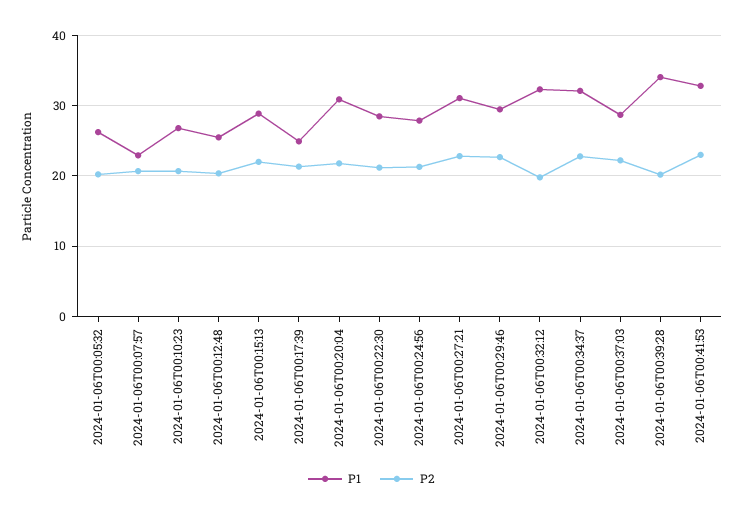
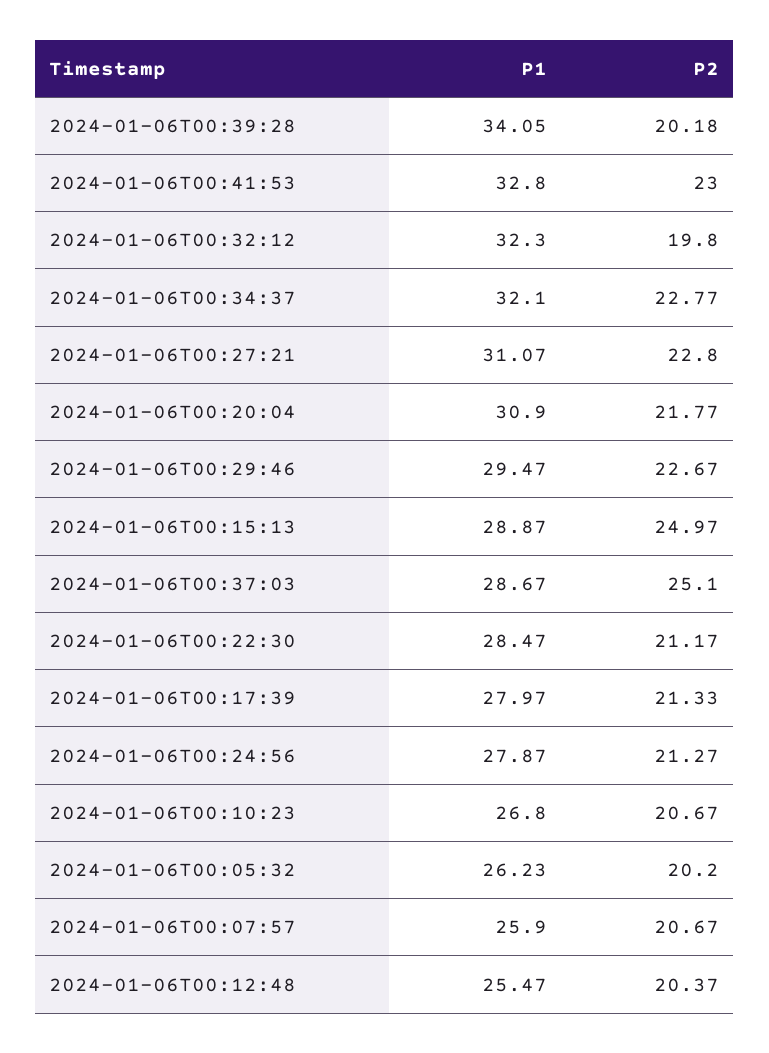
P1, 2024-01-06T00:07:57: 23 -> 25.9
P2, 2024-01-06T00:15:13: 22 -> 24.97
P1, 2024-01-06T00:17:39: 25 -> 27.97
P2, 2024-01-06T00:37:03: 22 -> 25.1

